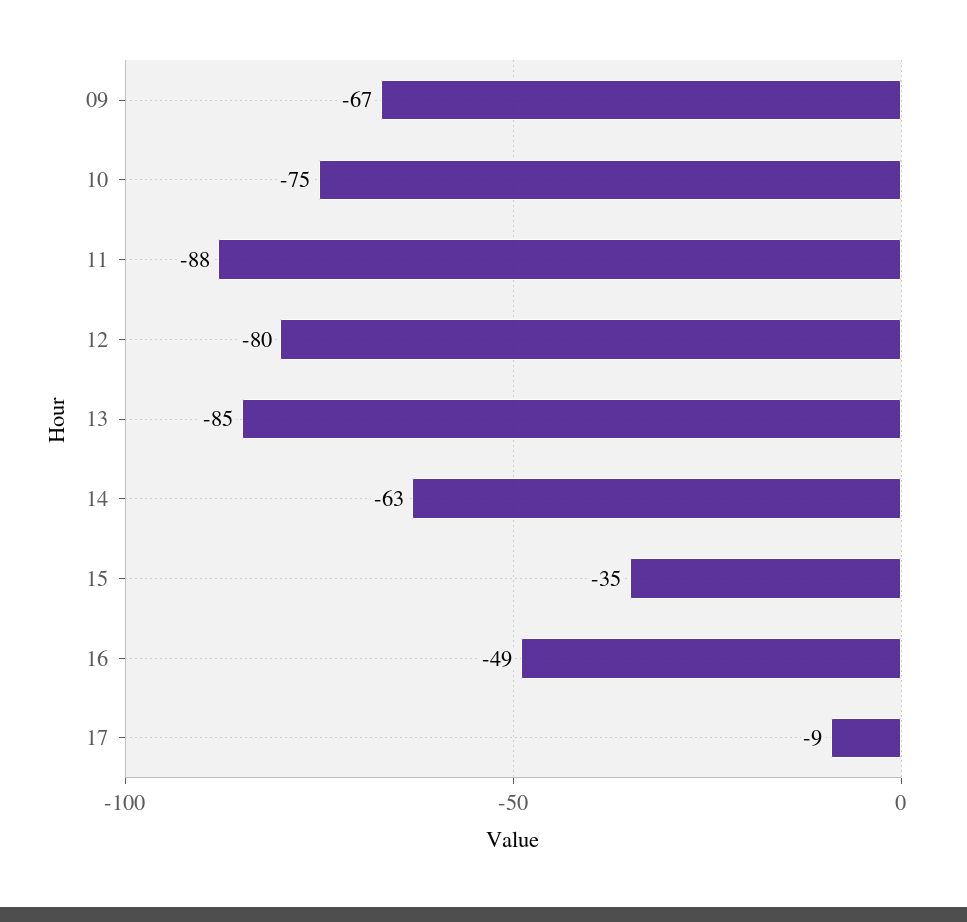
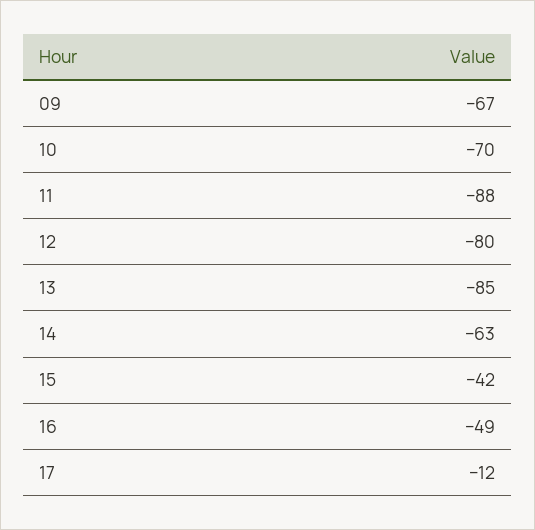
10: -75 -> -70
15: -35 -> -42
17: -9 -> -12

